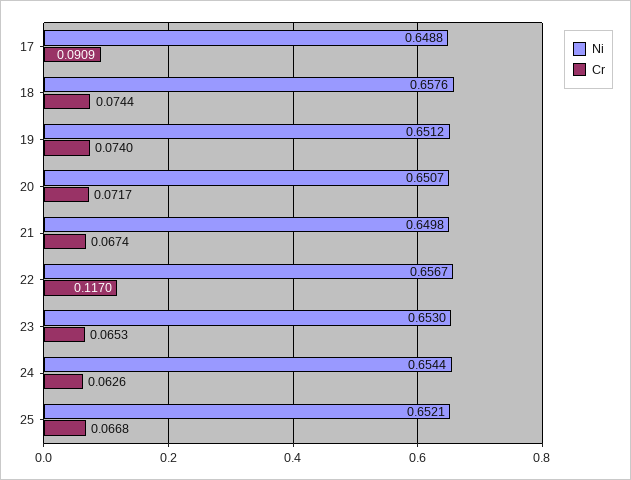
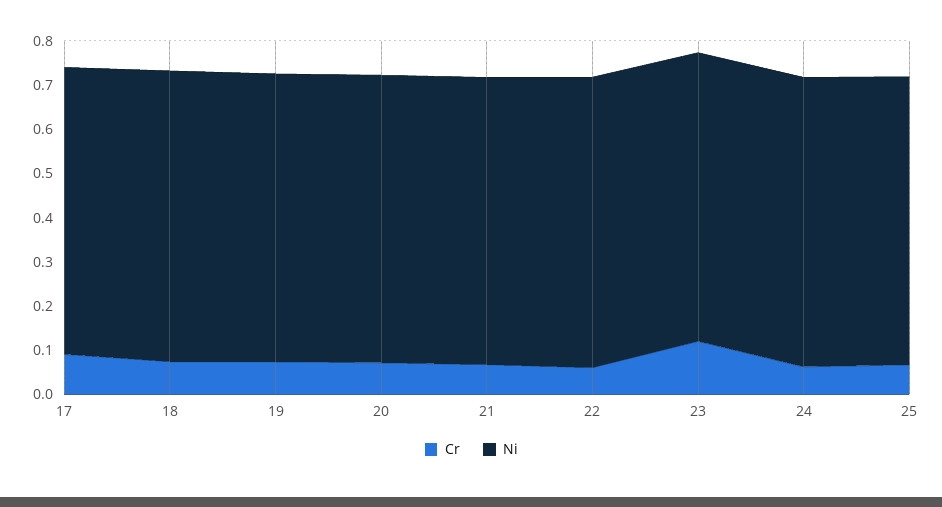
Cr, 22: 0.117 -> 0.06
Cr, 23: 0.0653 -> 0.12

